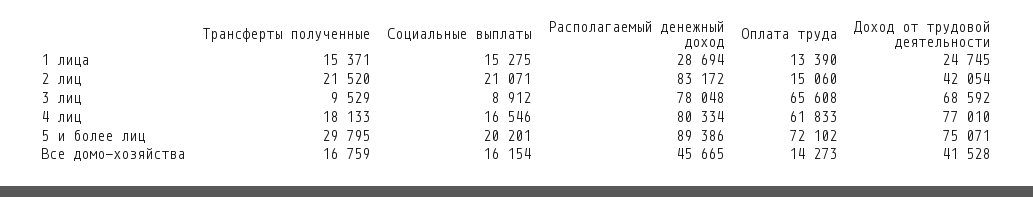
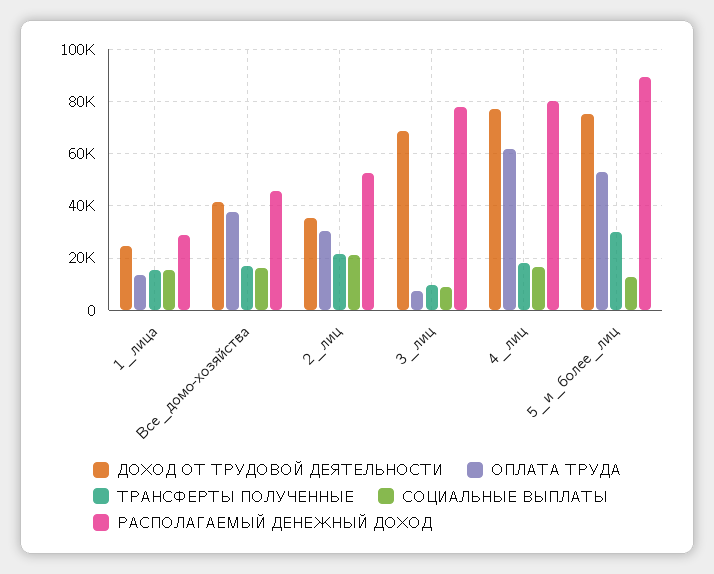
Располагаемый денежный доход, 2 лиц: 83172 -> 52500
Оплата труда, 2 лиц: 15060 -> 30000
Доход от трудовой деятельности, 2 лиц: 42054 -> 35000
Оплата труда, 3 лиц: 65608 -> 7500
Социальные выплаты, 5 и более лиц: 20201 -> 12500
Оплата труда, 5 и более лиц: 72102 -> 52500
Оплата труда, Все домо-хозяйства: 14273 -> 37500

